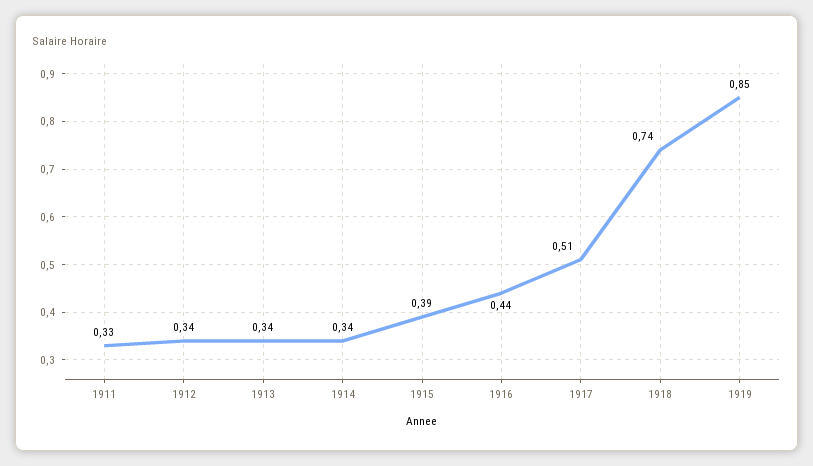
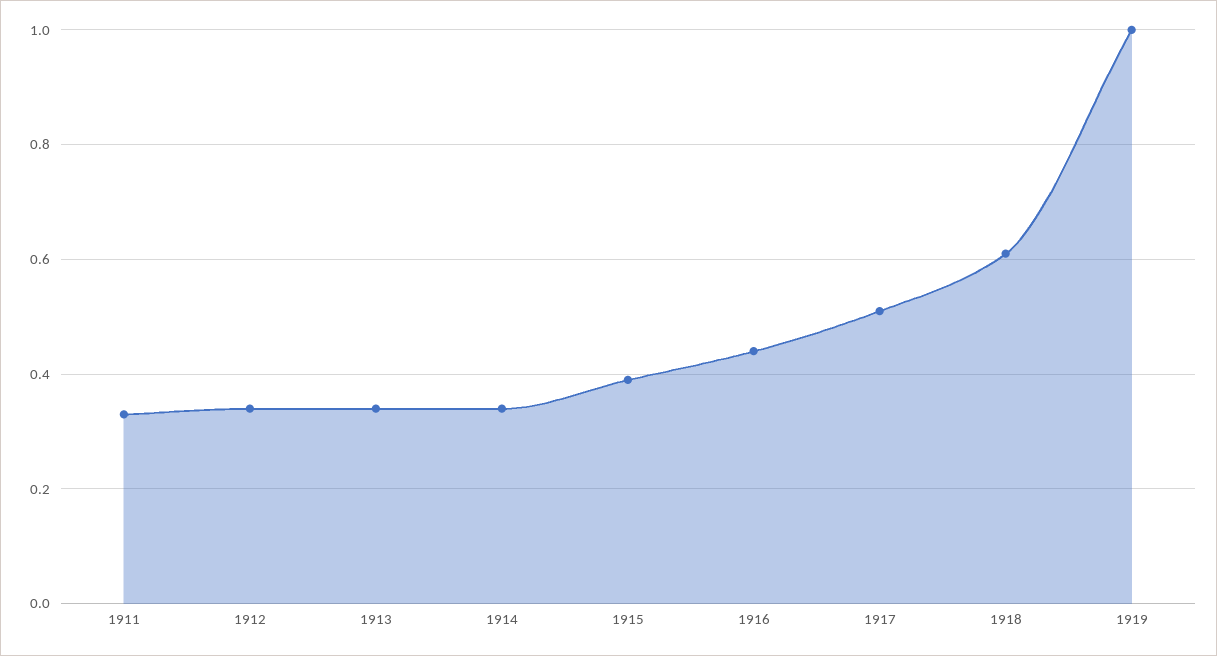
1918: 0.74 -> 0.6
1919: 0.85 -> 1

